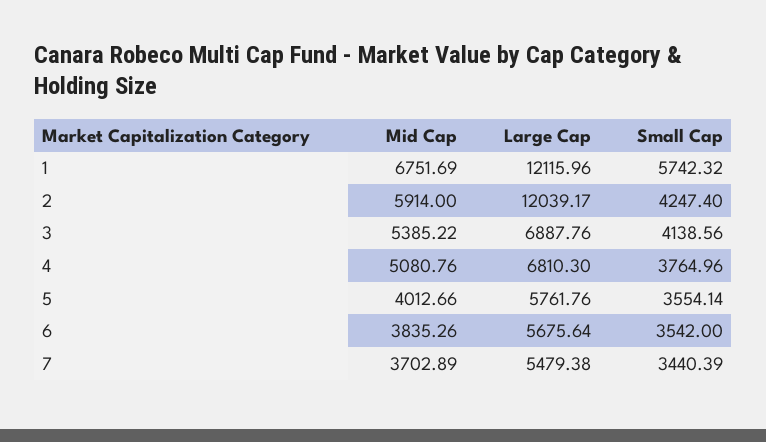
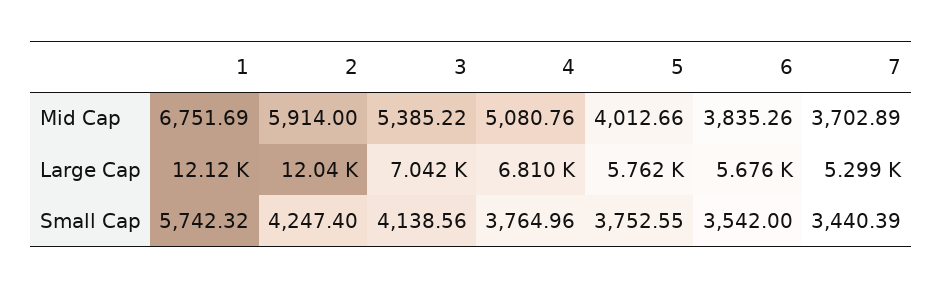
Large Cap, 3: 6887.76 -> 7042
Small Cap, 5: 3554.14 -> 3752.55
Large Cap, 7: 5479.38 -> 5299

